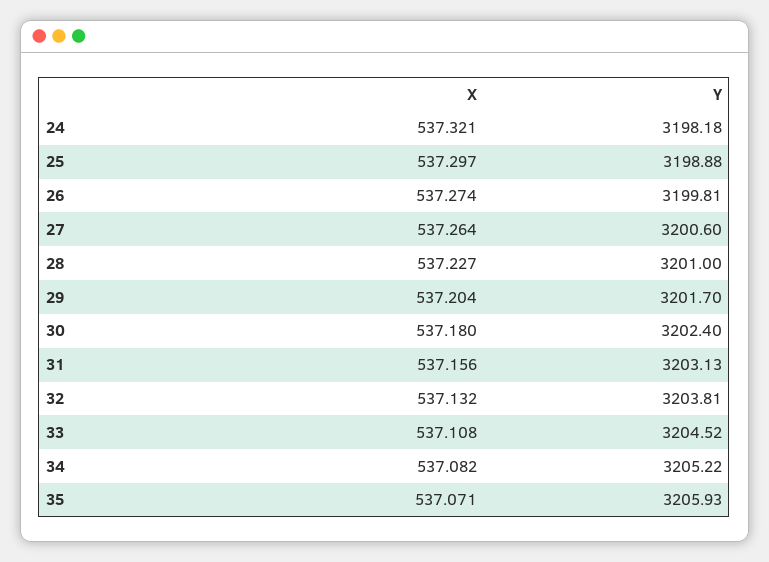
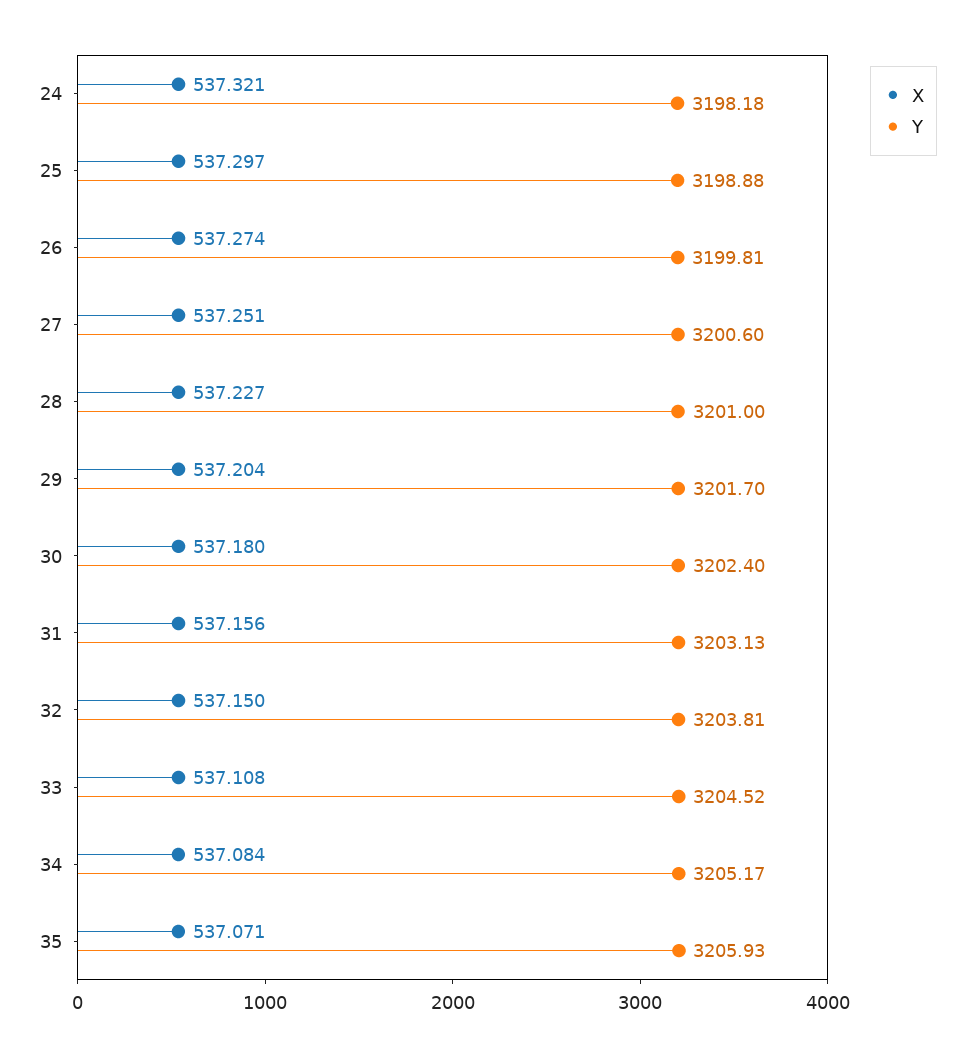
X, 27: 537.264 -> 537.251
X, 32: 537.132 -> 537.15
X, 34: 537.082 -> 537.084
Y, 34: 3205.22 -> 3205.17

